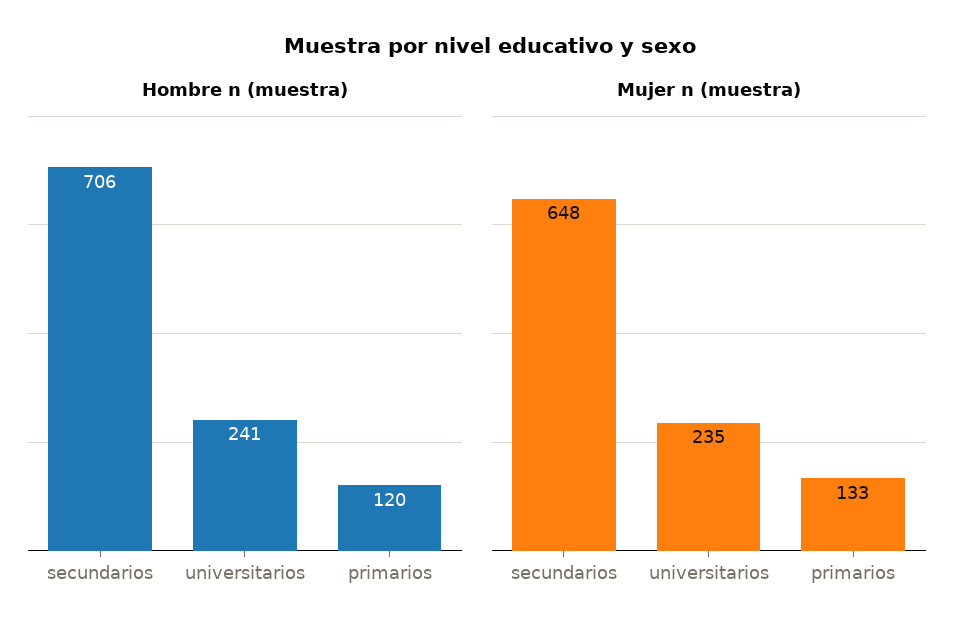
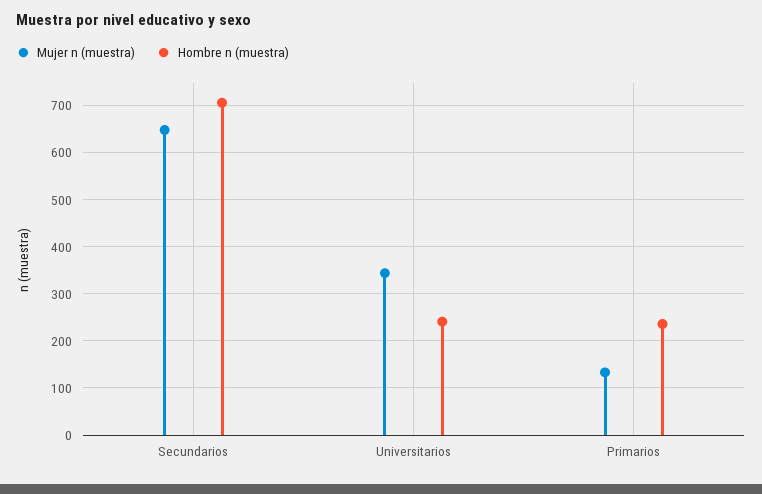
Hombre n (muestra), primarios: 120 -> 240
Mujer n (muestra), universitarios: 235 -> 340

